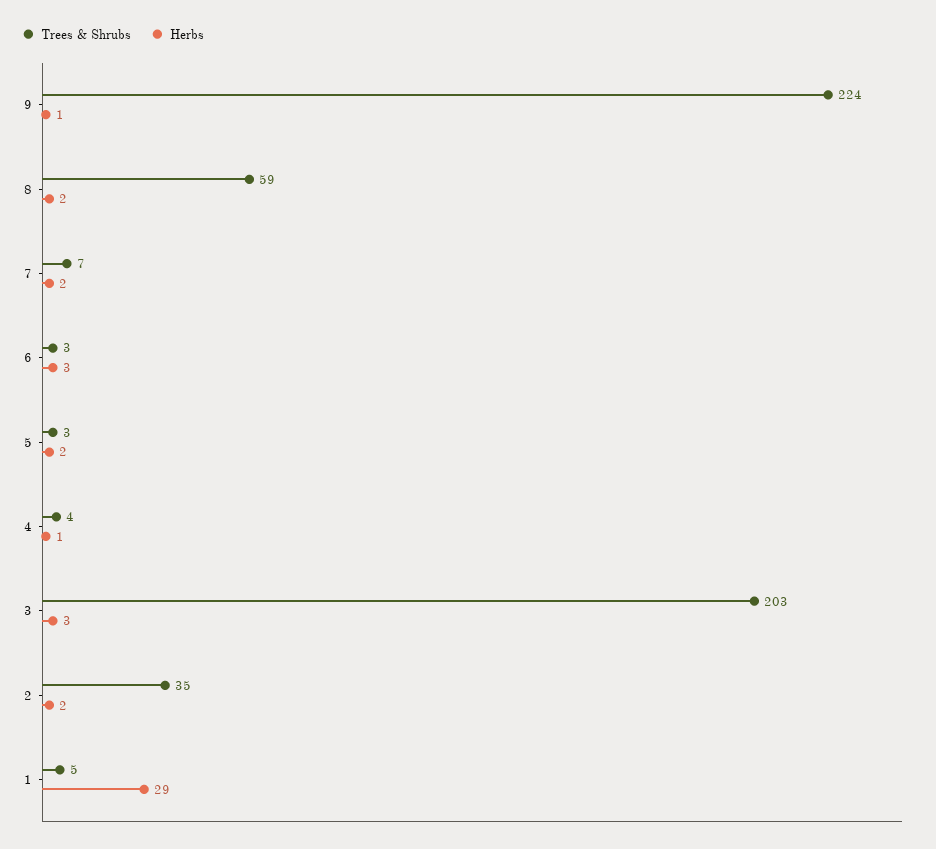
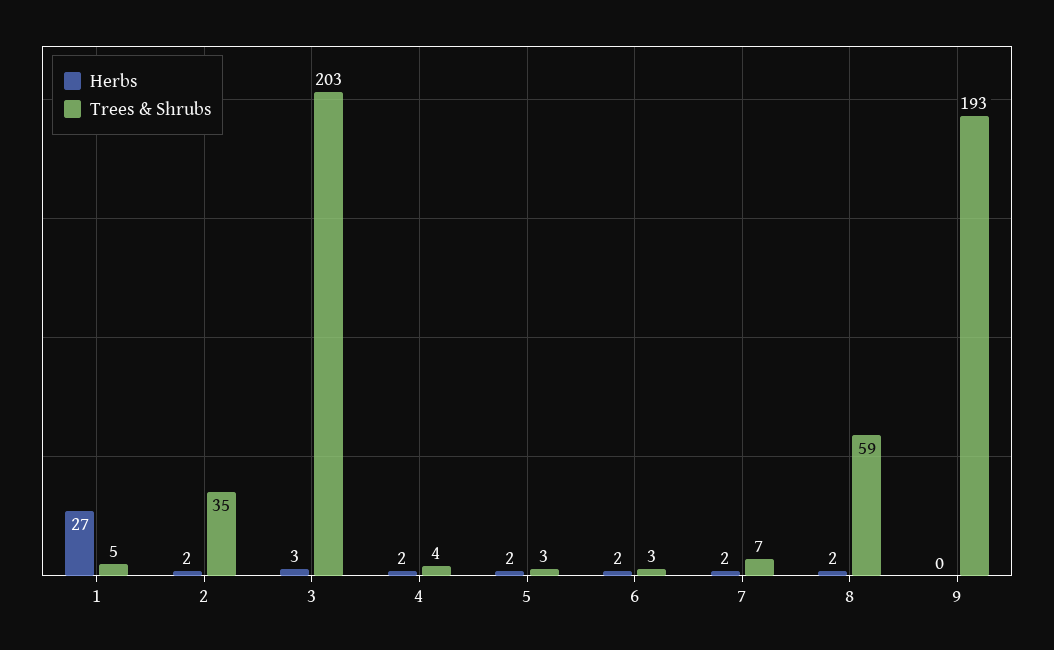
Trees & Shrubs, 9: 224 -> 193
Herbs, 9: 1 -> 0
Herbs, 6: 3 -> 2
Herbs, 4: 1 -> 2
Herbs, 1: 29 -> 27

